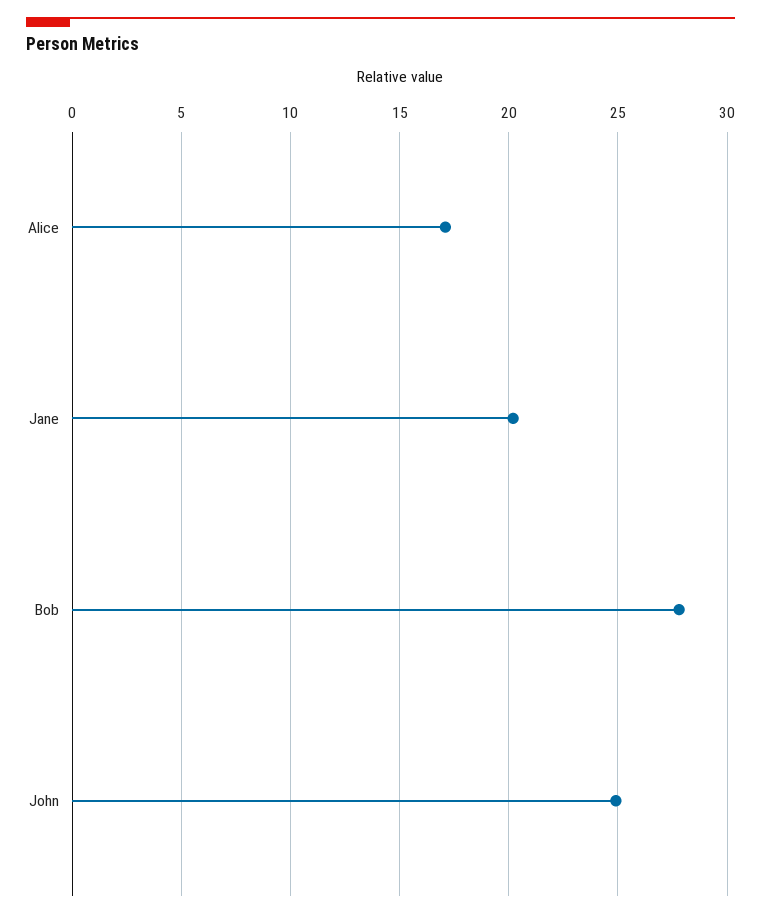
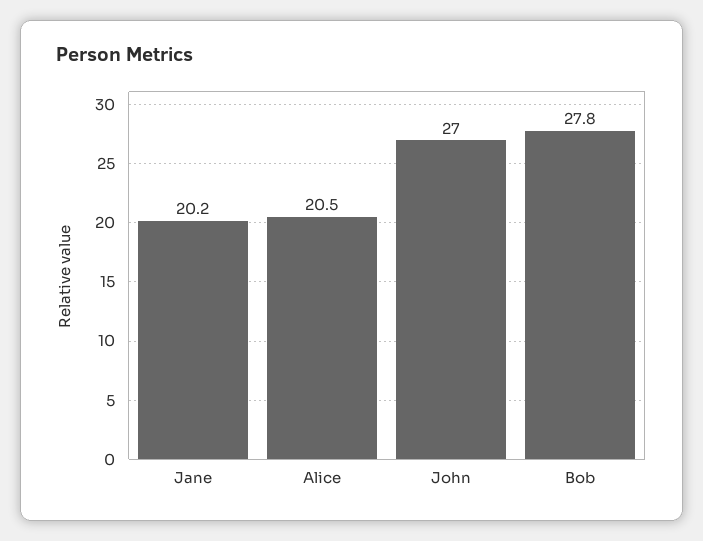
Alice: 17 -> 20.5
John: 25 -> 27

